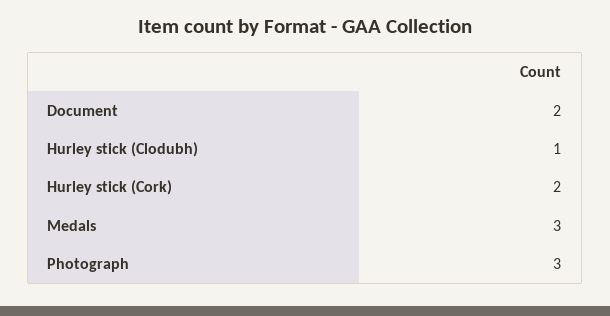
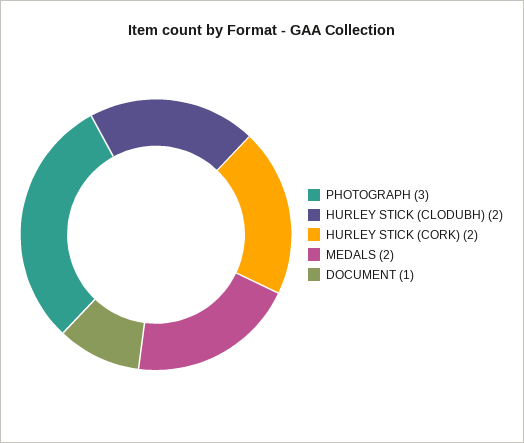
Document: 2 -> 1
Hurley stick (Clodubh): 1 -> 2
Medals: 3 -> 2

